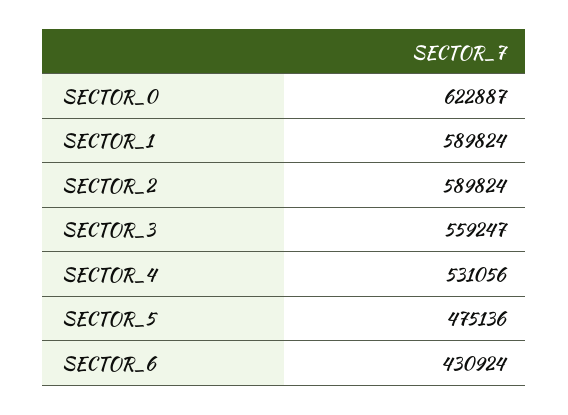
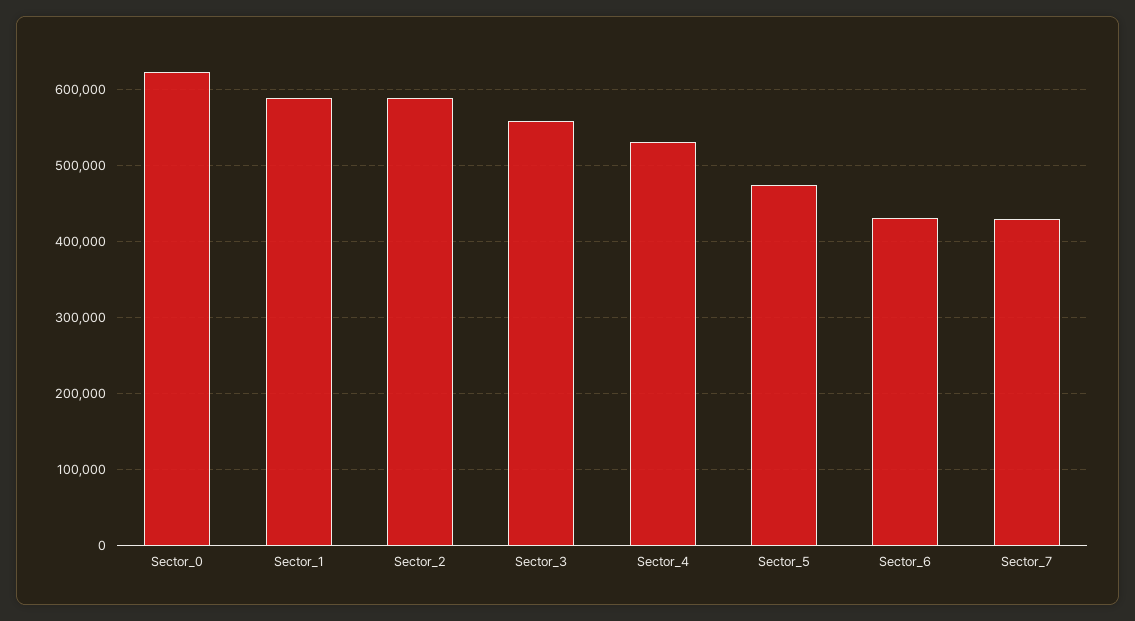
Sector_7: none -> 430000

